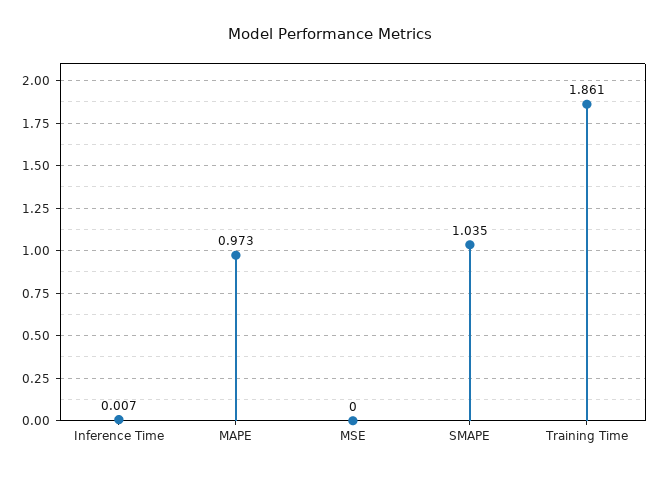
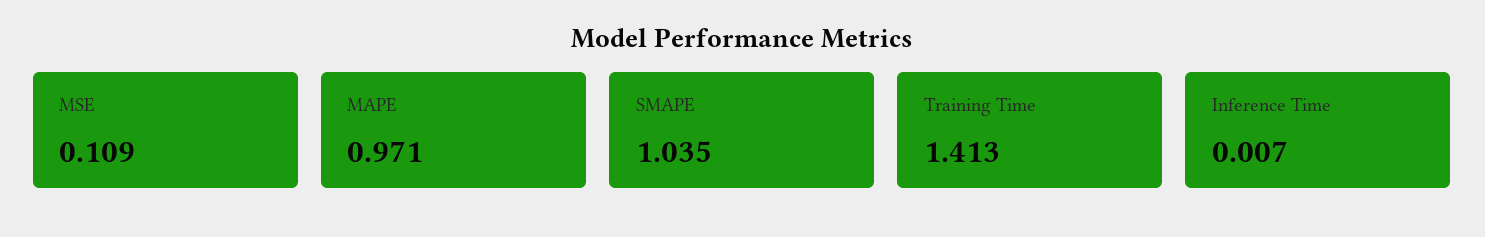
MAPE: 0.973 -> 0.971
MSE: 0 -> 0.109
Training Time: 1.861 -> 1.413

